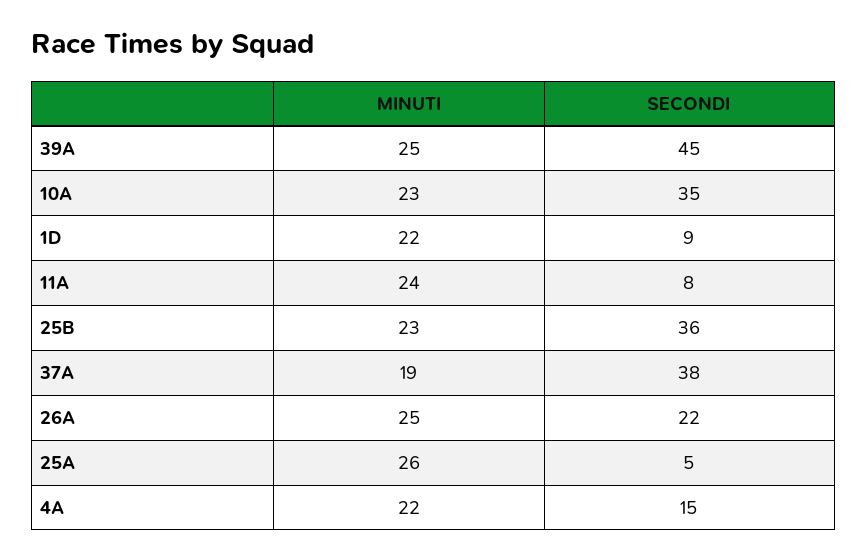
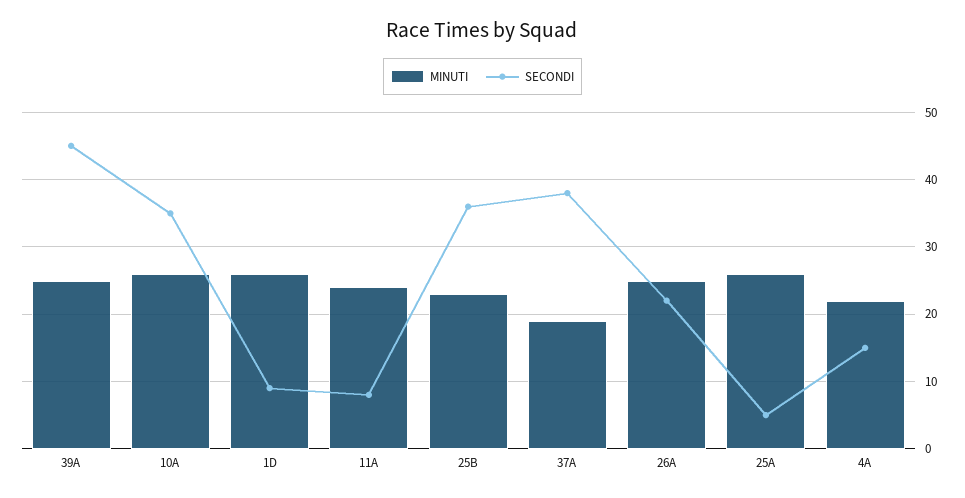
MINUTI, 10A: 23 -> 26
MINUTI, 1D: 22 -> 26

